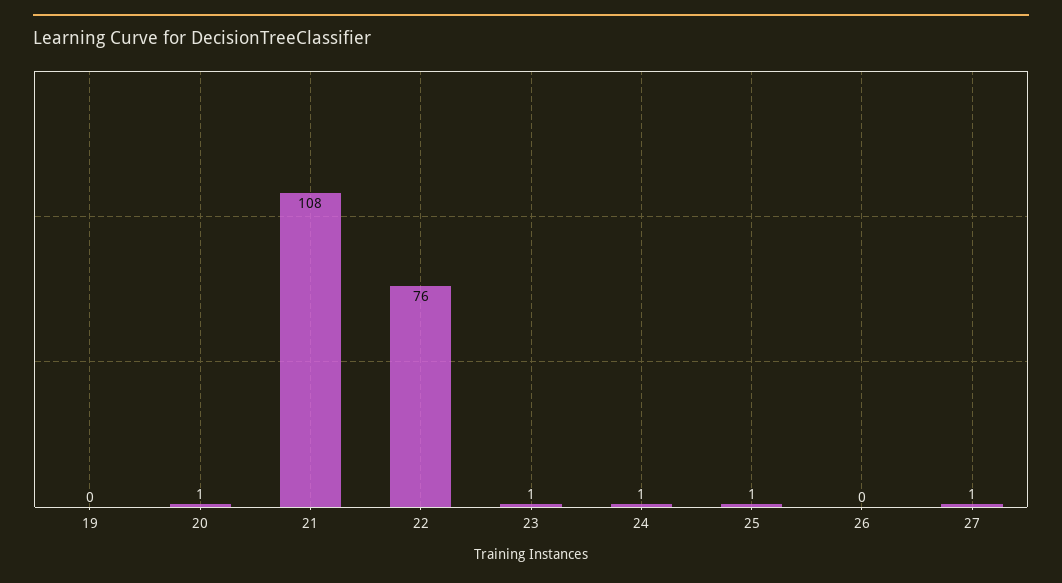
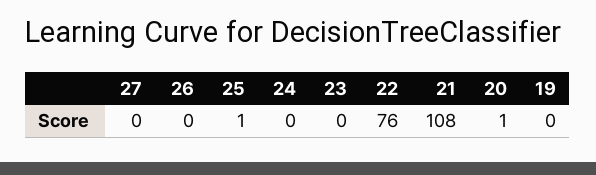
23: 1 -> 0
24: 1 -> 0
27: 1 -> 0

